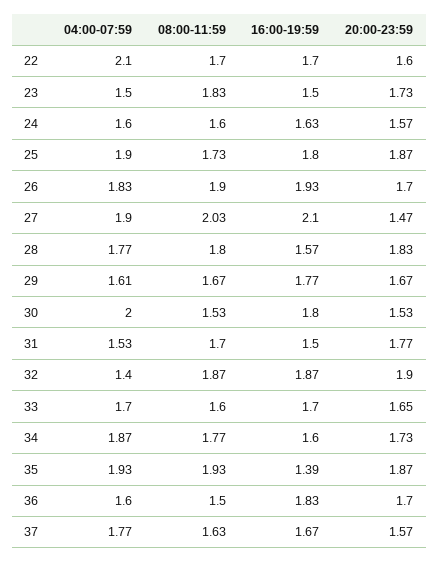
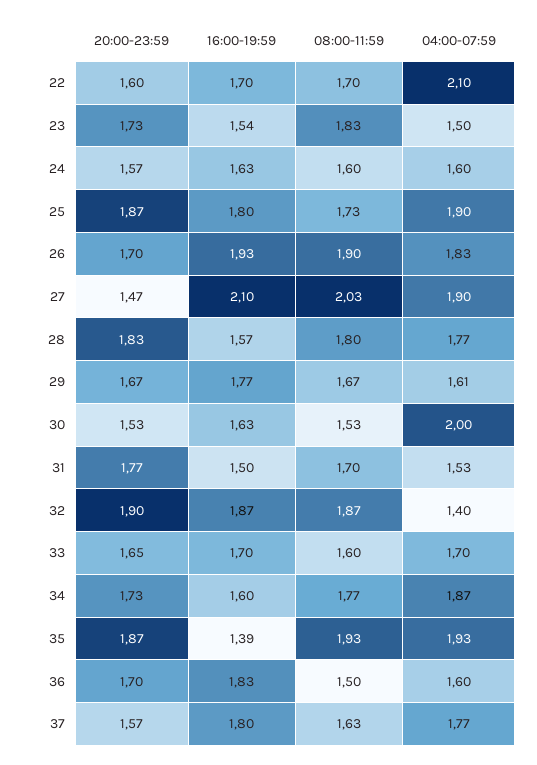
16:00-19:59, 23: 1.5 -> 1.54
16:00-19:59, 30: 1.8 -> 1.63
16:00-19:59, 37: 1.67 -> 1.8

